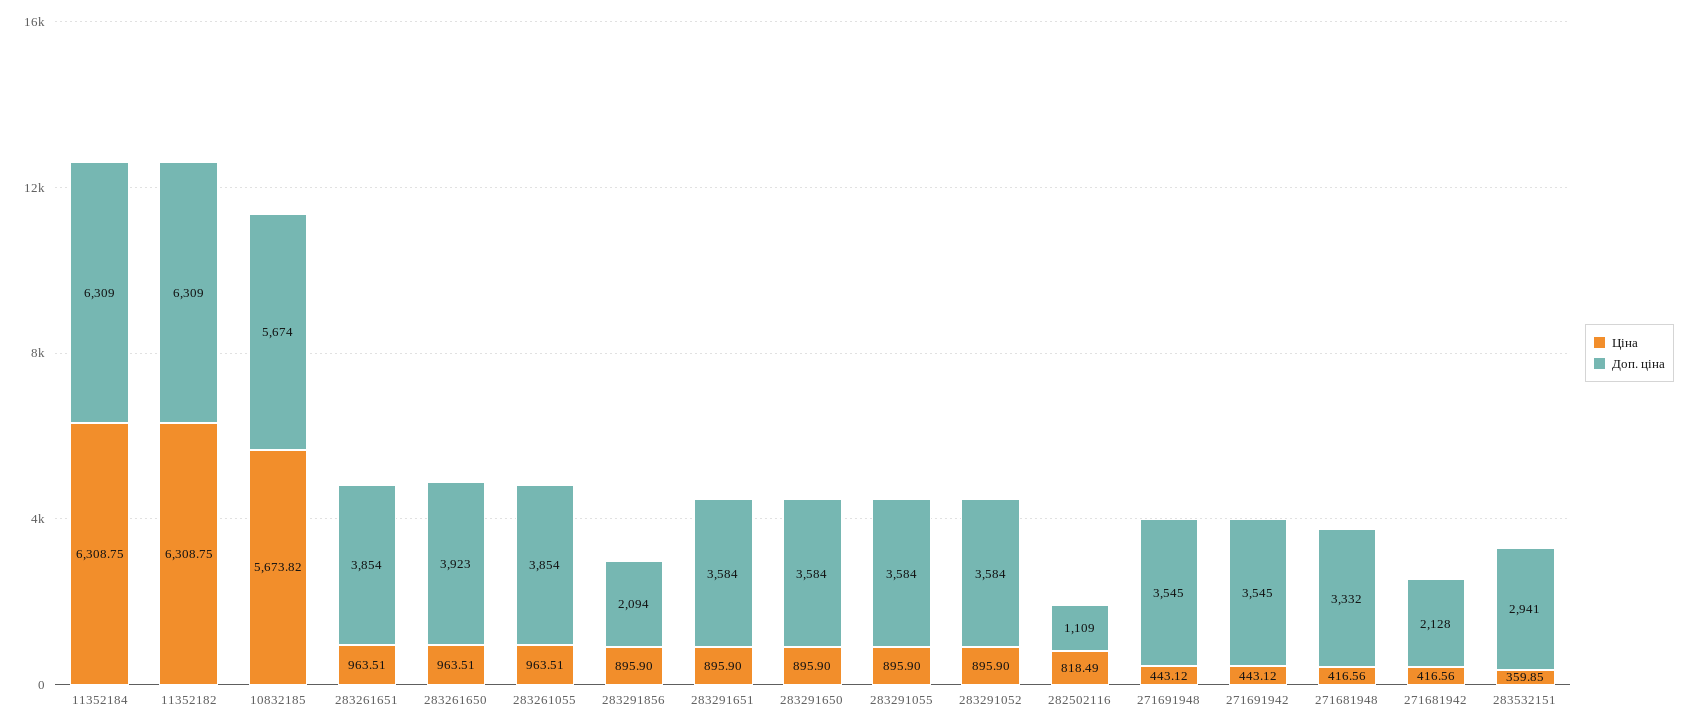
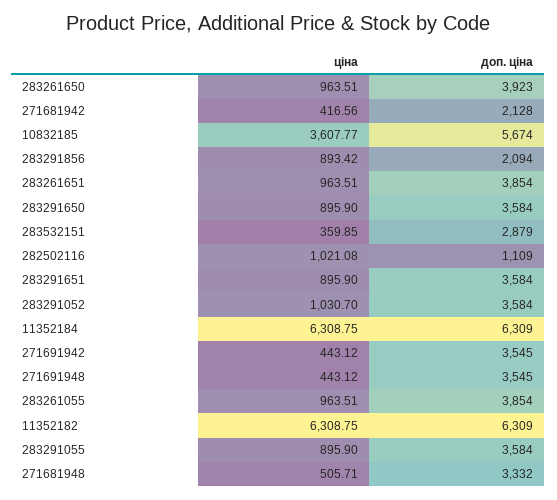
Ціна, 10832185: 5673.82 -> 3607.77
Ціна, 283291856: 895.9 -> 893.42
Ціна, 283291052: 895.9 -> 1030.7
Ціна, 282502116: 818.49 -> 1021.08
Ціна, 271681948: 416.56 -> 505.71
Доп. ціна, 283532151: 2941 -> 2879

